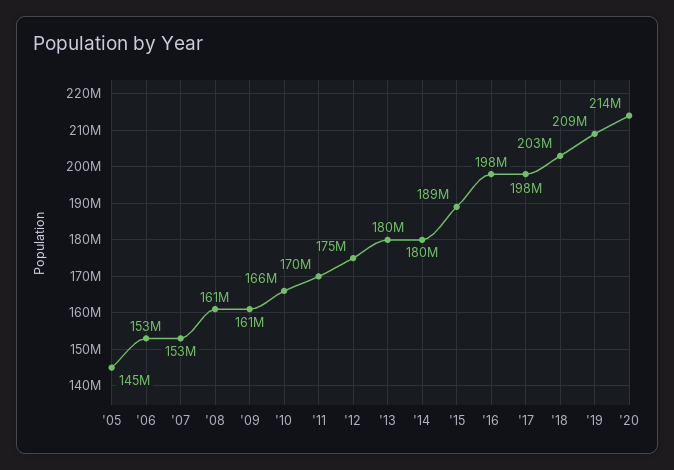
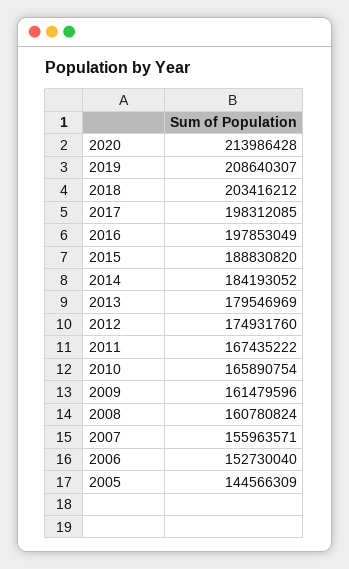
'07: 153000000 -> 155963571
'11: 170000000 -> 167435222
'14: 180000000 -> 184193052

